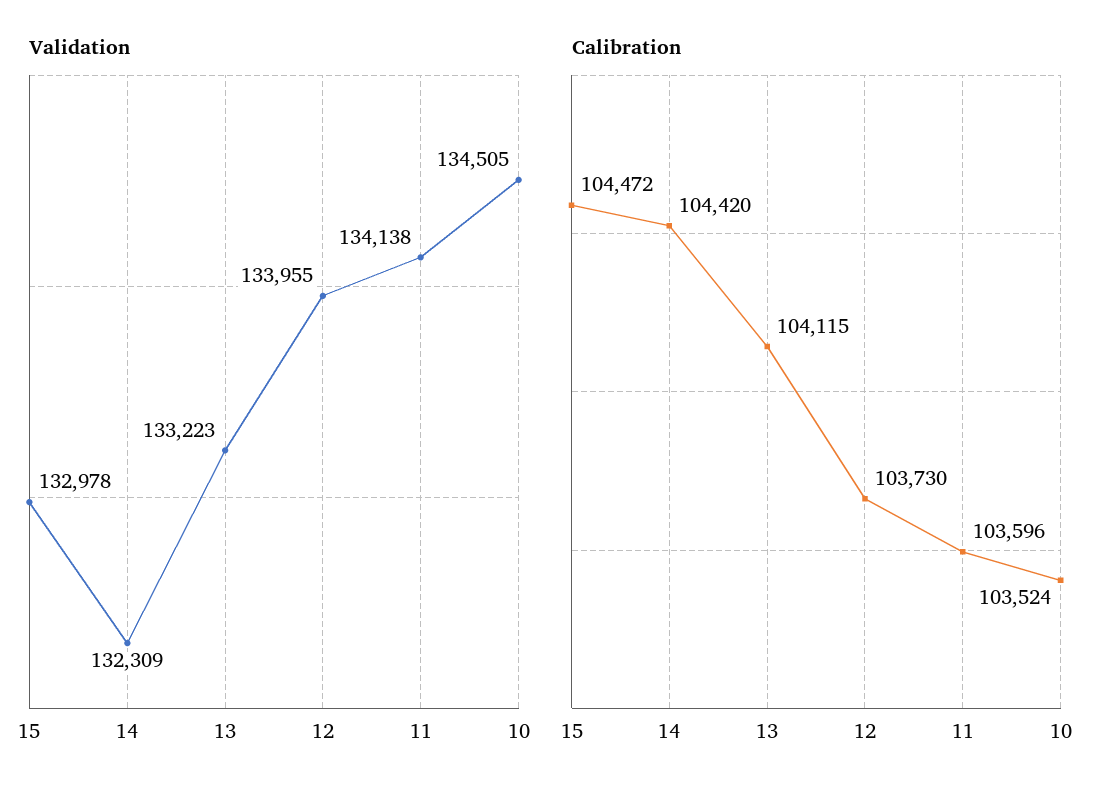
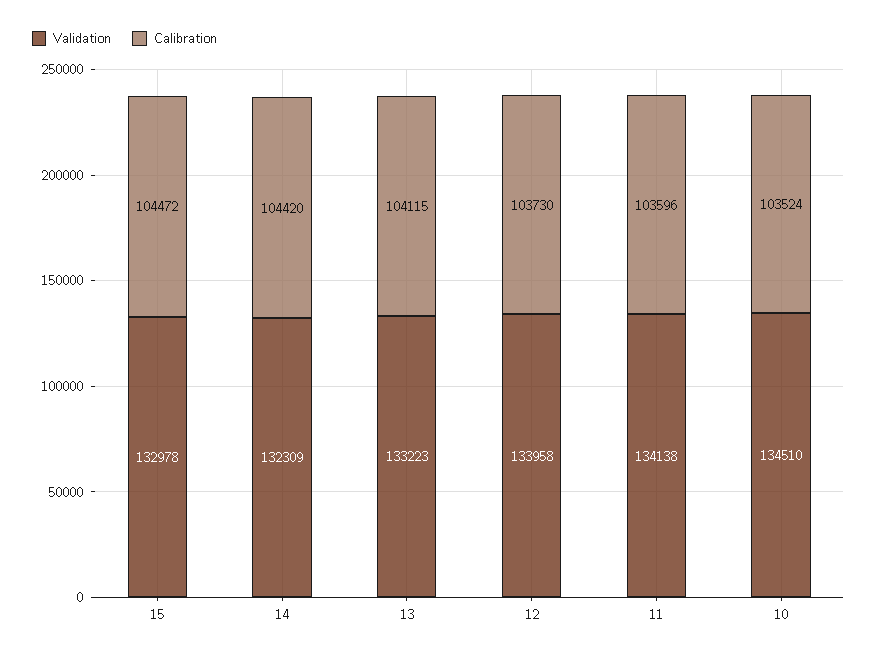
Validation, 12: 133955 -> 133958
Validation, 10: 134505 -> 134510

